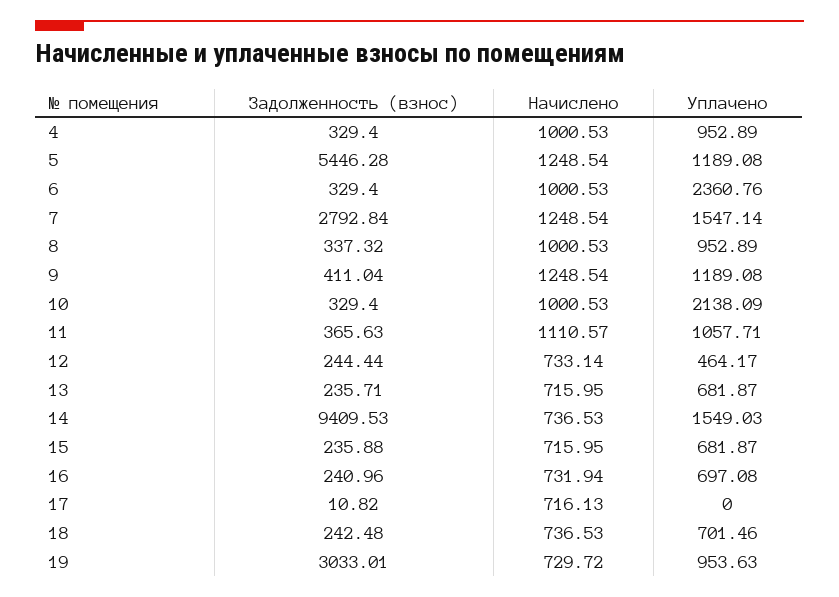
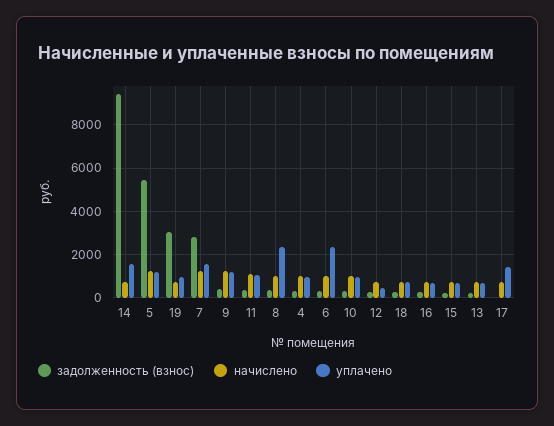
Уплачено, 8: 952.89 -> 2500
Уплачено, 10: 2138.09 -> 1000
Уплачено, 17: 0 -> 1500

